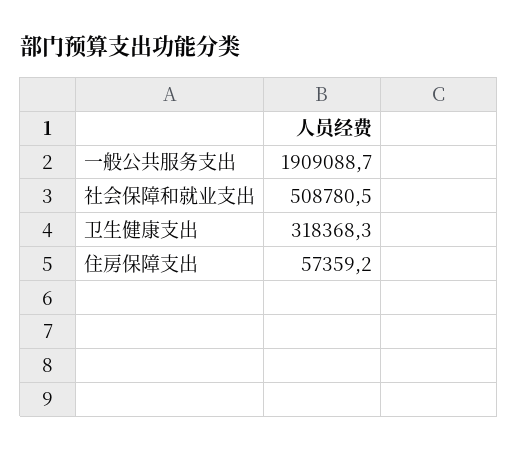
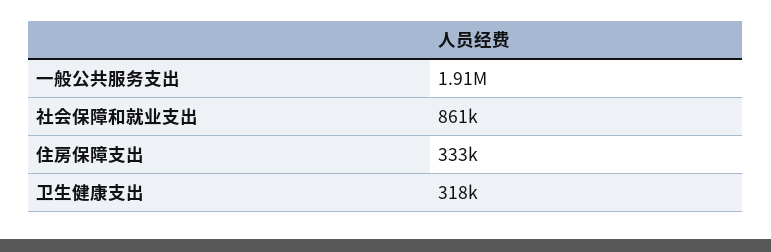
社会保障和就业支出: 508780.5 -> 861000
住房保障支出: 57359.2 -> 333000

